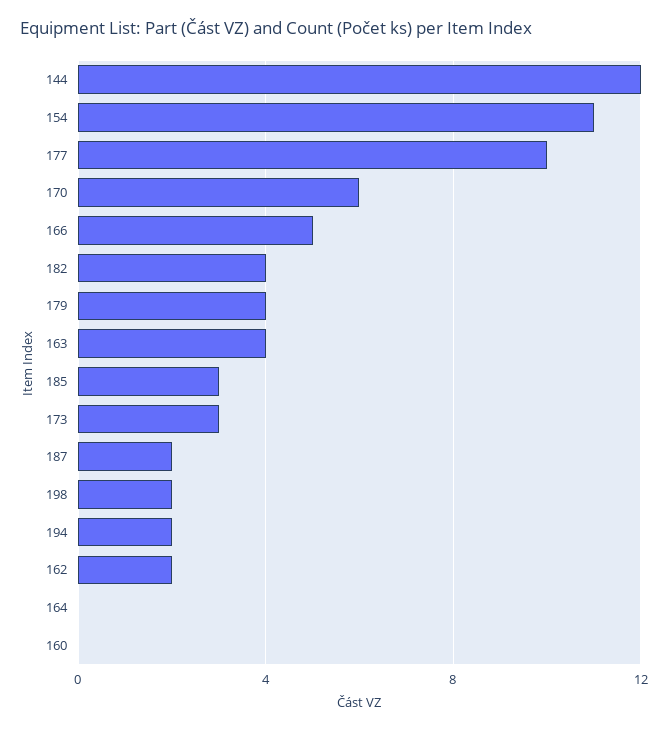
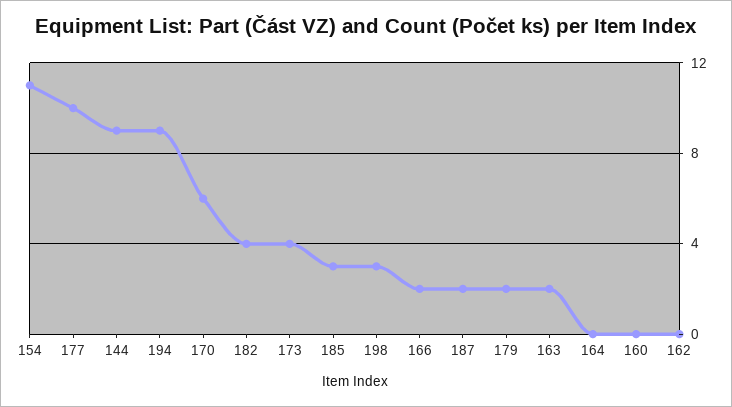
144: 12 -> 9
166: 5 -> 2
179: 4 -> 2
163: 4 -> 2
173: 3 -> 4
198: 2 -> 3
194: 2 -> 9
162: 2 -> 0

